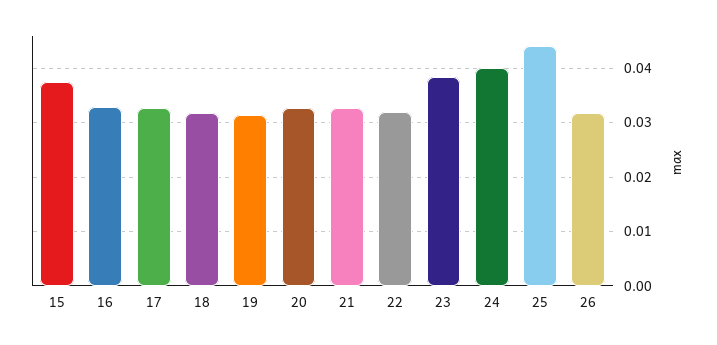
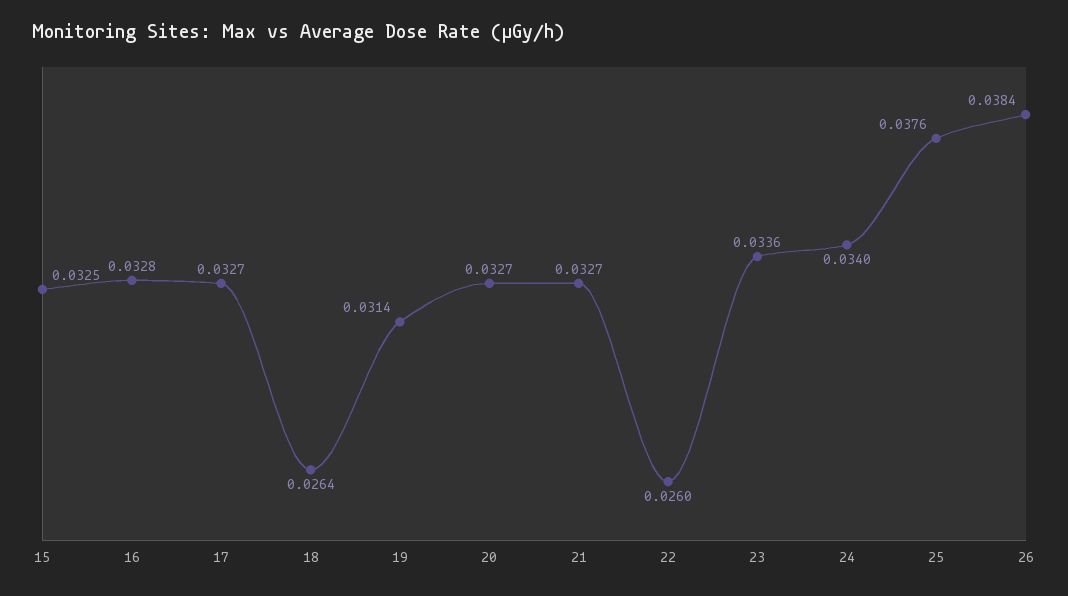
15: 0.038 -> 0.0325
18: 0.032 -> 0.0264
22: 0.032 -> 0.026
23: 0.038 -> 0.0336
24: 0.04 -> 0.034
25: 0.044 -> 0.0376
26: 0.032 -> 0.0384

